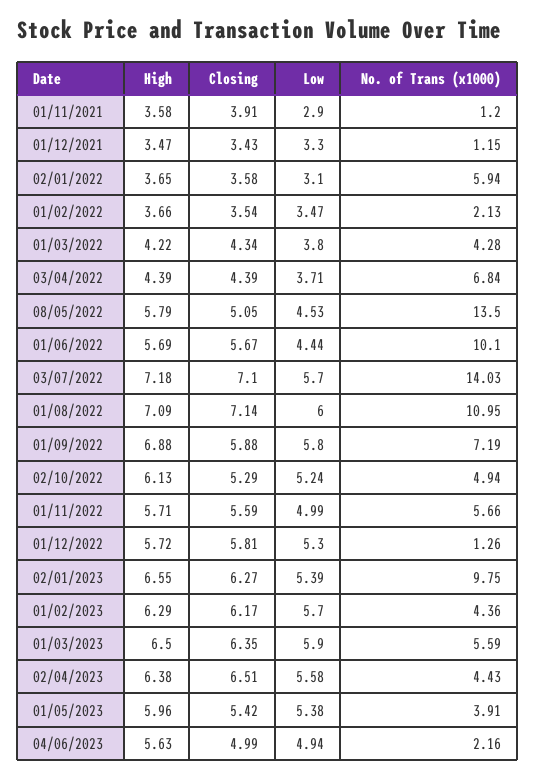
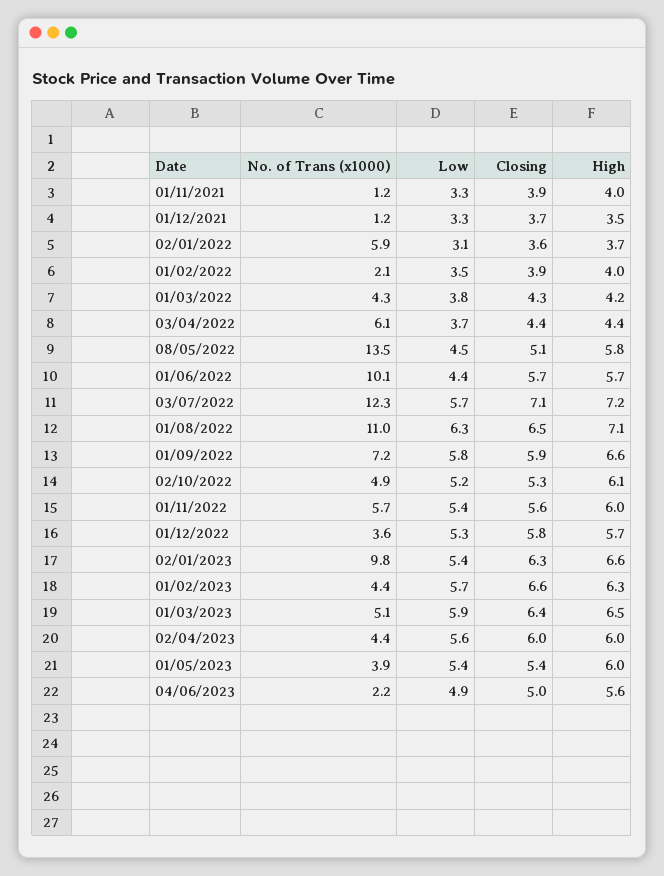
High, 01/11/2021: 3.58 -> 4
Low, 01/11/2021: 2.9 -> 3.3
Closing, 01/12/2021: 3.43 -> 3.7
High, 01/02/2022: 3.66 -> 4
Closing, 01/02/2022: 3.54 -> 3.9
No. of Trans (x1000), 03/04/2022: 6.84 -> 6.1
No. of Trans (x1000), 03/07/2022: 14.03 -> 12.3
Closing, 01/08/2022: 7.14 -> 6.5
Low, 01/08/2022: 6 -> 6.3
High, 01/09/2022: 6.88 -> 6.6
High, 01/11/2022: 5.71 -> 6
Low, 01/11/2022: 4.99 -> 5.4
No. of Trans (x1000), 01/12/2022: 1.26 -> 3.6
Closing, 01/02/2023: 6.17 -> 6.6
No. of Trans (x1000), 01/03/2023: 5.59 -> 5.1
High, 02/04/2023: 6.38 -> 6
Closing, 02/04/2023: 6.51 -> 6

